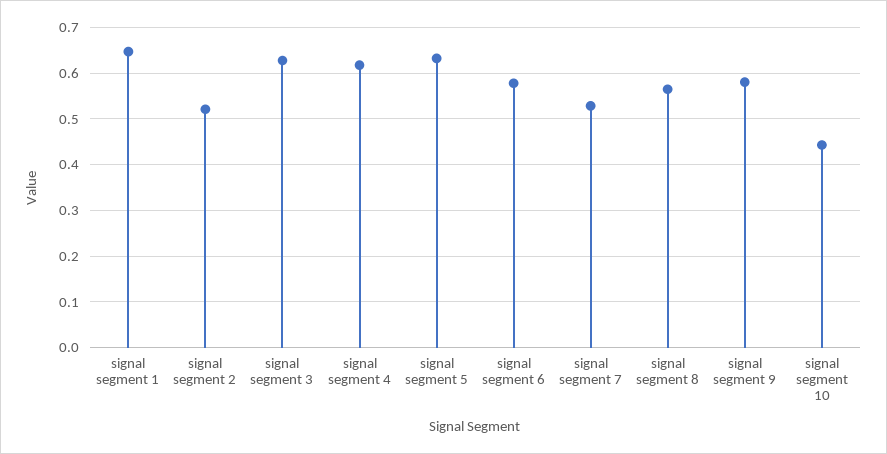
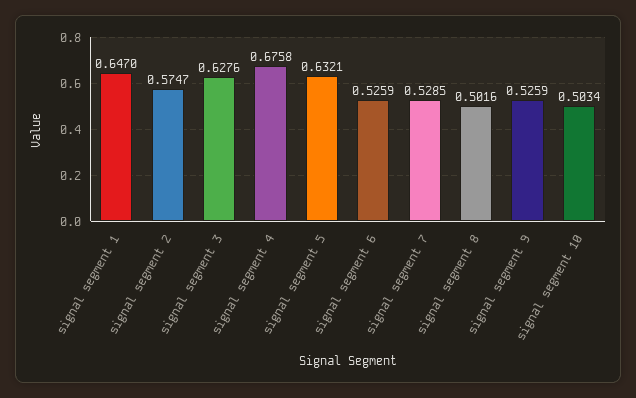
signal segment 2: 0.52 -> 0.5747
signal segment 4: 0.62 -> 0.6758
signal segment 6: 0.58 -> 0.5259
signal segment 8: 0.56 -> 0.5016
signal segment 9: 0.58 -> 0.5259
signal segment 10: 0.44 -> 0.5034

